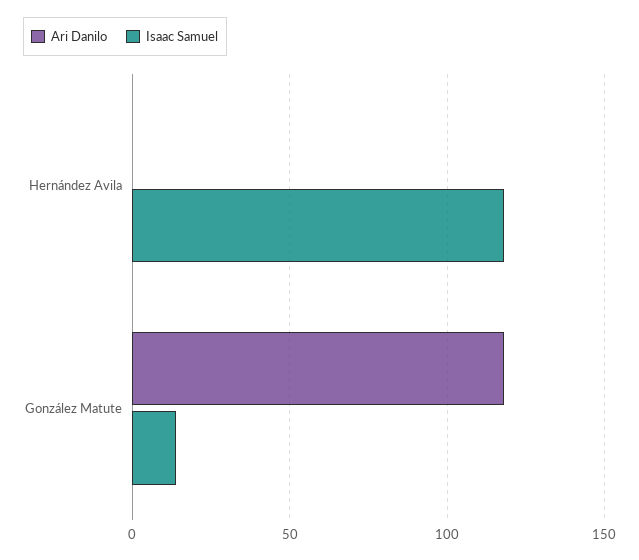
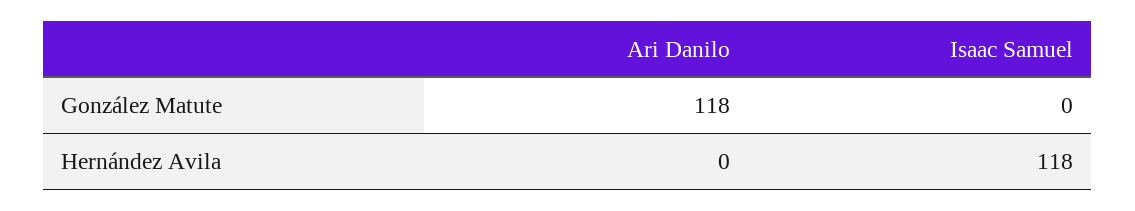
Isaac Samuel, González Matute: 15 -> 0

